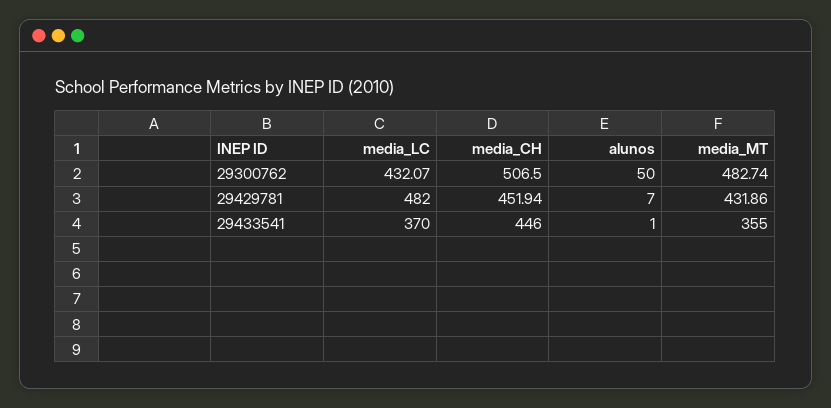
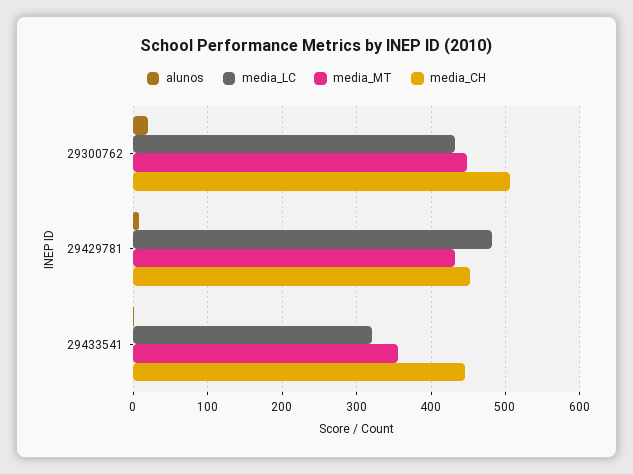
alunos, 29300762: 50 -> 20
media_MT, 29300762: 482.74 -> 450
media_LC, 29433541: 370 -> 320

